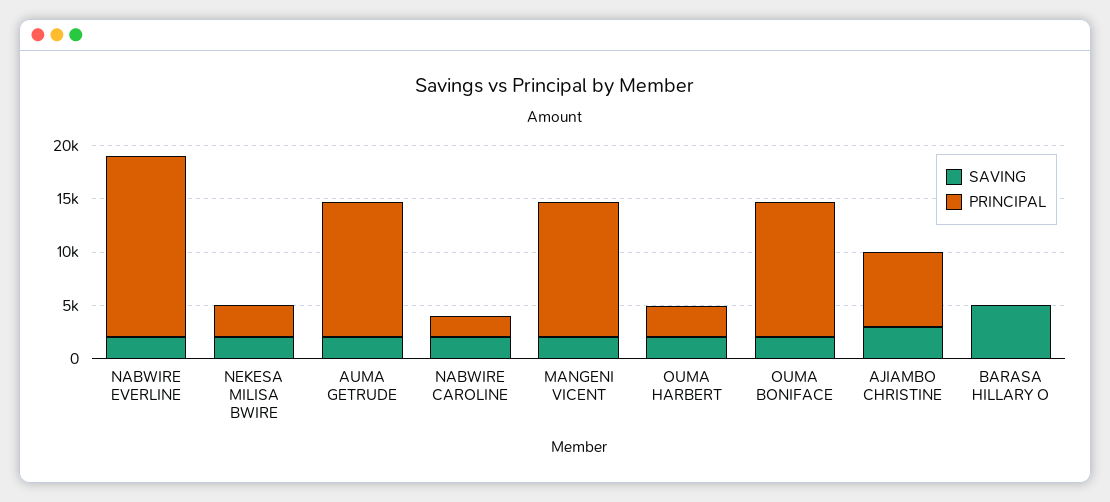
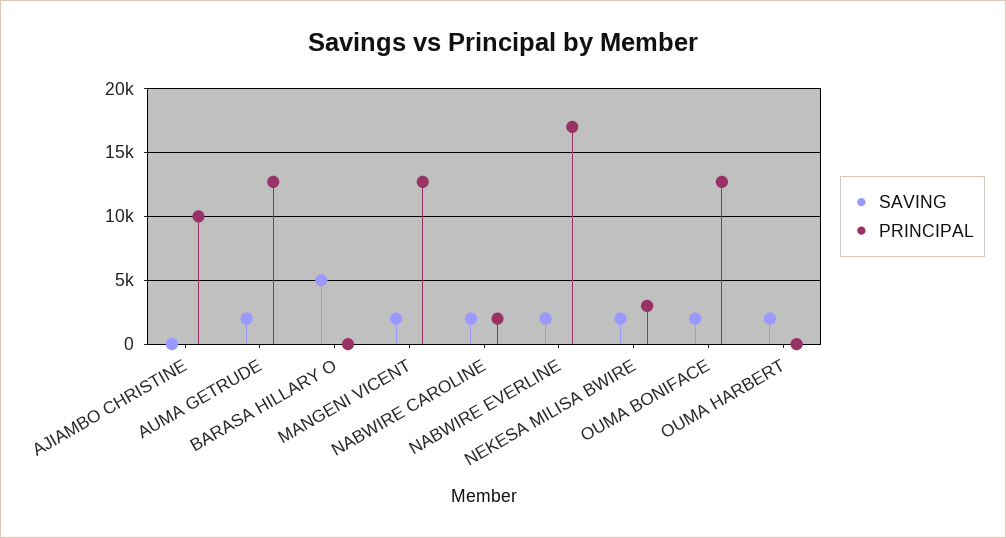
PRINCIPAL, OUMA HARBERT: 3000 -> 0
SAVING, AJIAMBO CHRISTINE: 3000 -> 0
PRINCIPAL, AJIAMBO CHRISTINE: 7000 -> 10000

